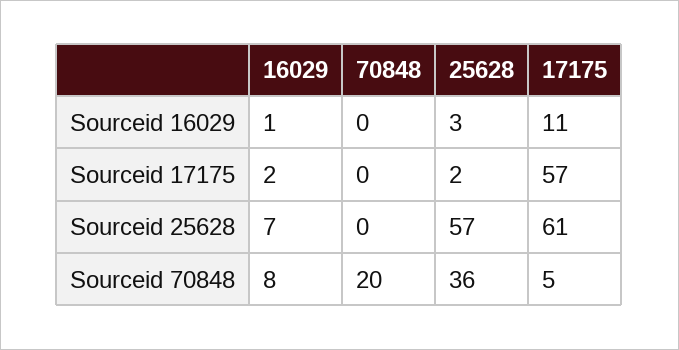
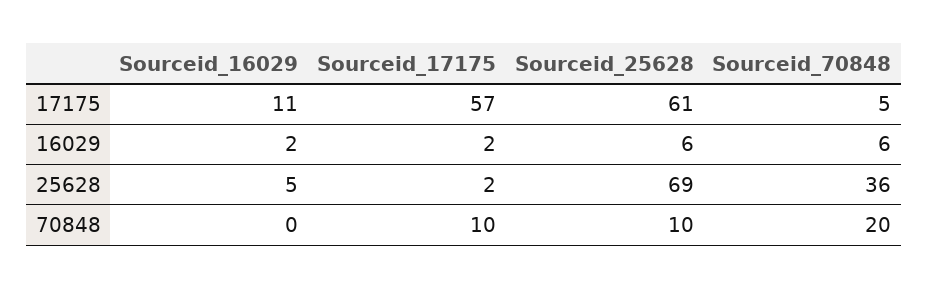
16029, Sourceid 16029: 1 -> 2
25628, Sourceid 16029: 3 -> 5
70848, Sourceid 17175: 0 -> 10
16029, Sourceid 25628: 7 -> 6
70848, Sourceid 25628: 0 -> 10
25628, Sourceid 25628: 57 -> 69
16029, Sourceid 70848: 8 -> 6

